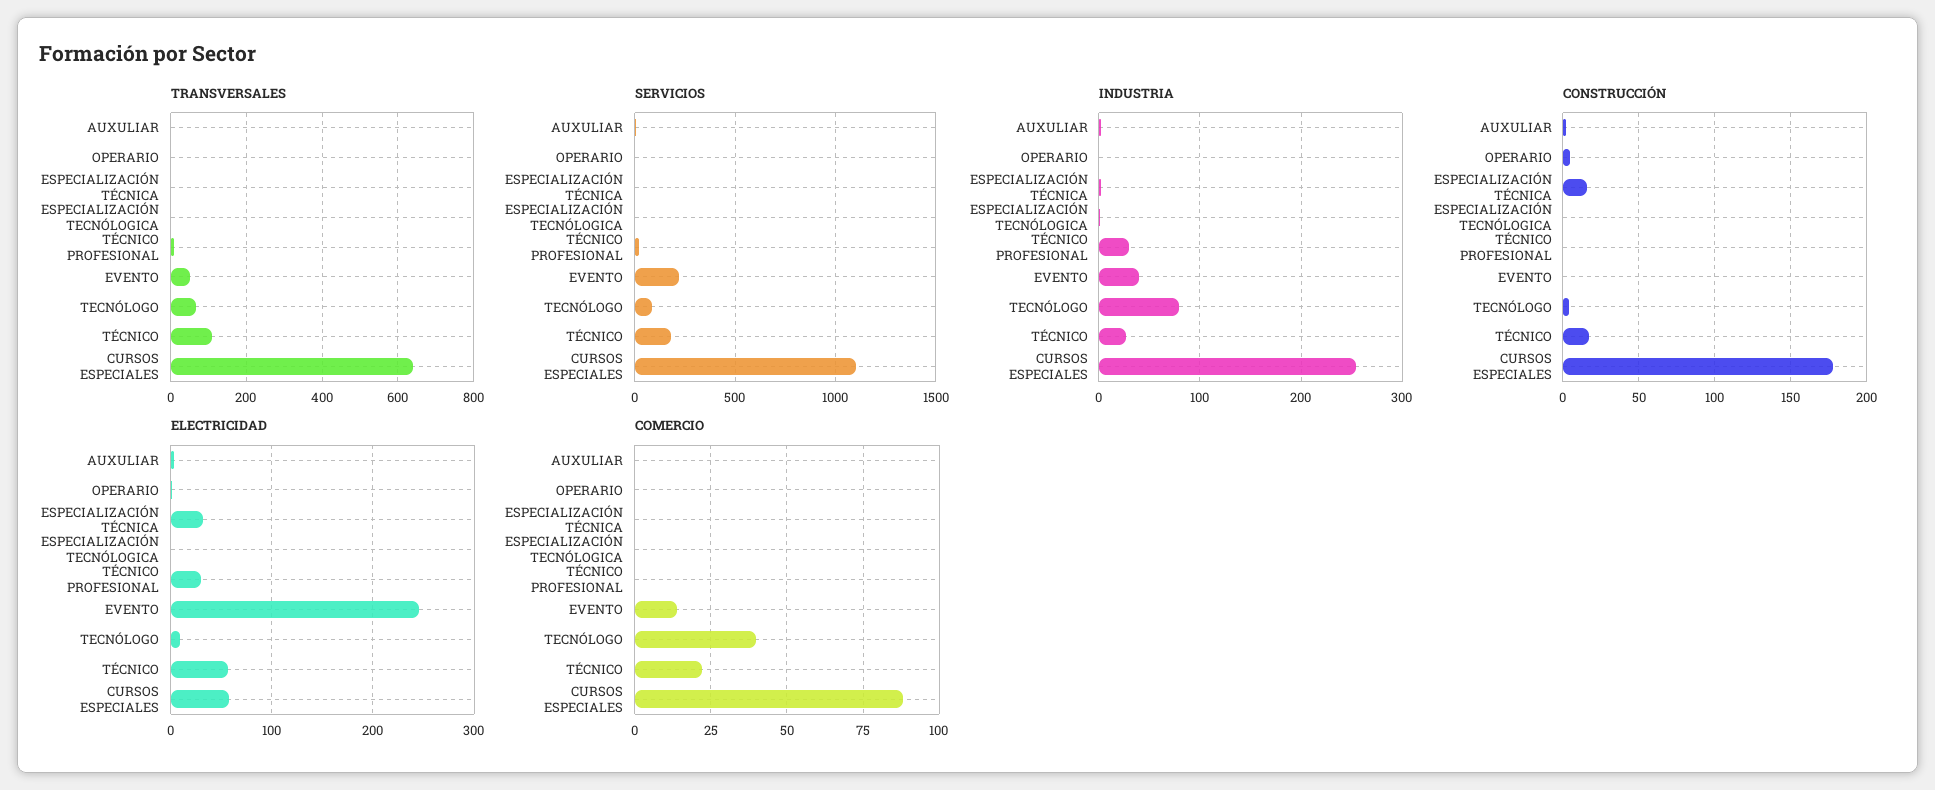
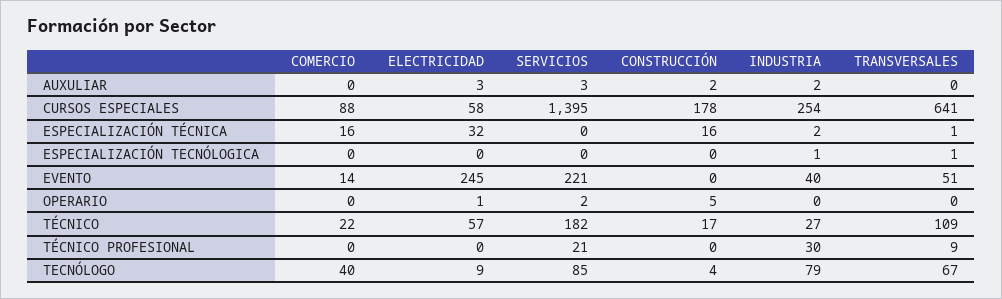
SERVICIOS, CURSOS ESPECIALES: 1100 -> 1395
ELECTRICIDAD, TÉCNICO PROFESIONAL: 30 -> 0
COMERCIO, ESPECIALIZACIÓN TÉCNICA: 0 -> 16

